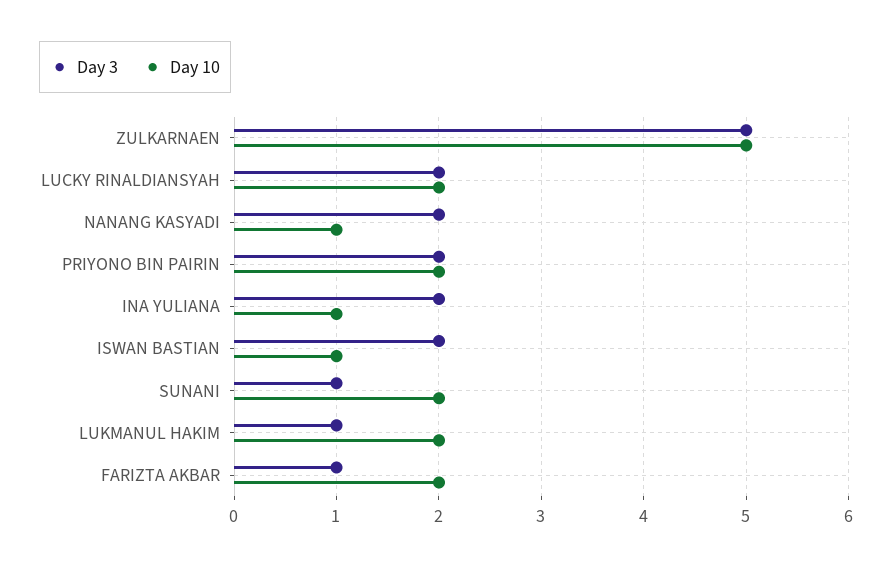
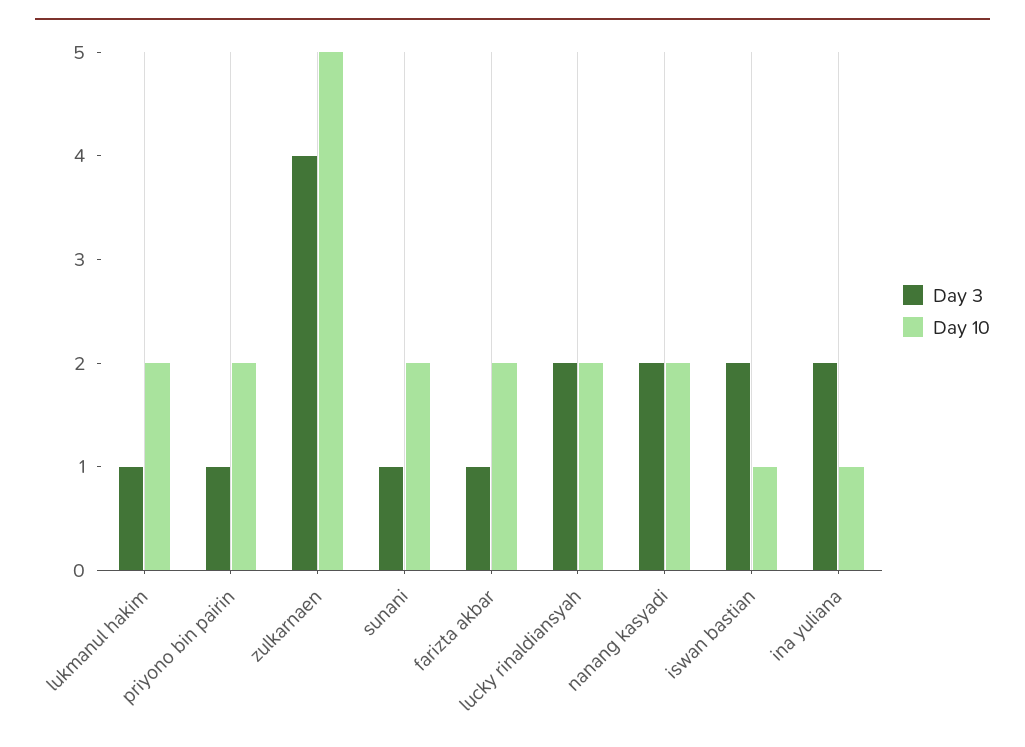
Day 3, ZULKARNAEN: 5 -> 4
Day 10, NANANG KASYADI: 1 -> 2
Day 3, PRIYONO BIN PAIRIN: 2 -> 1

